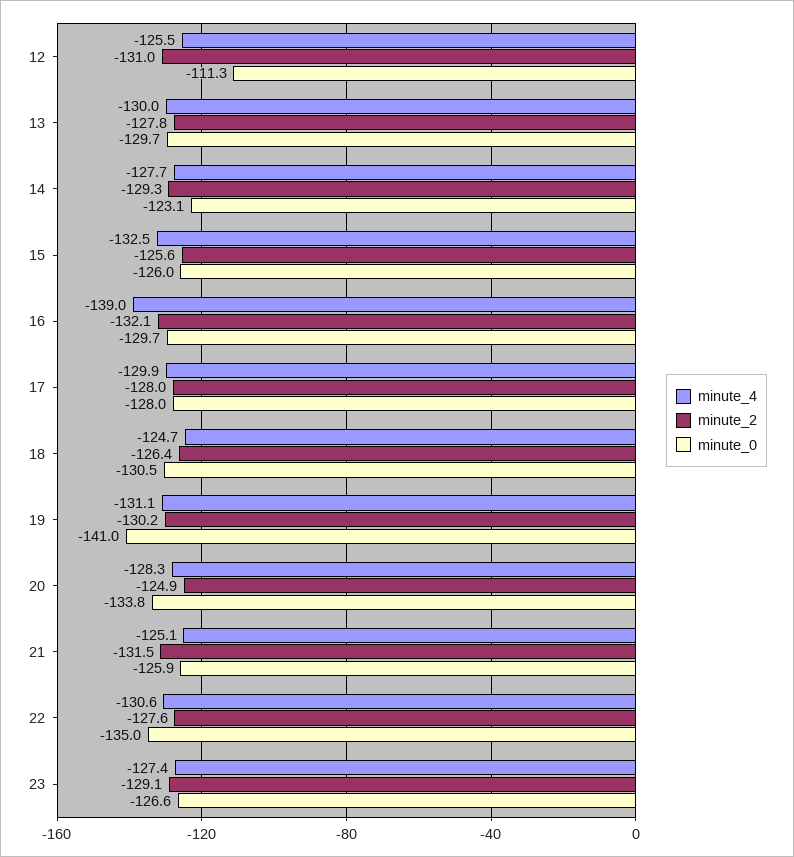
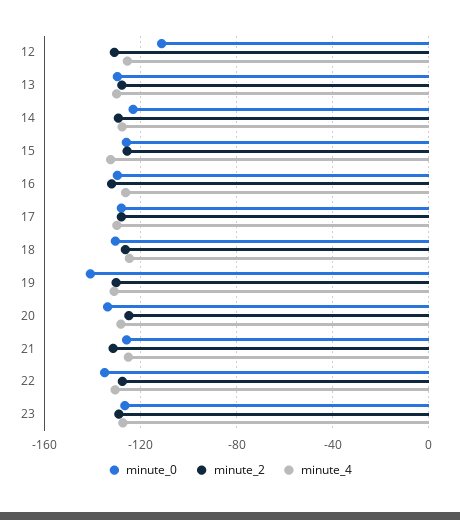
minute_4, 16: -139 -> -125

